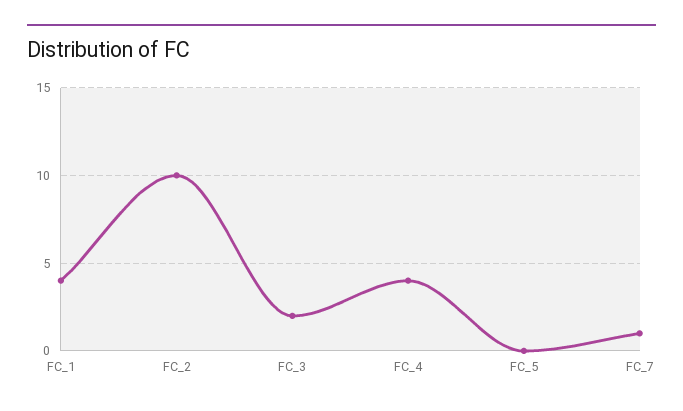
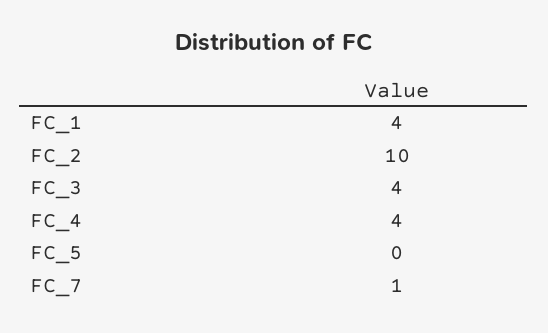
FC_3: 2 -> 4

